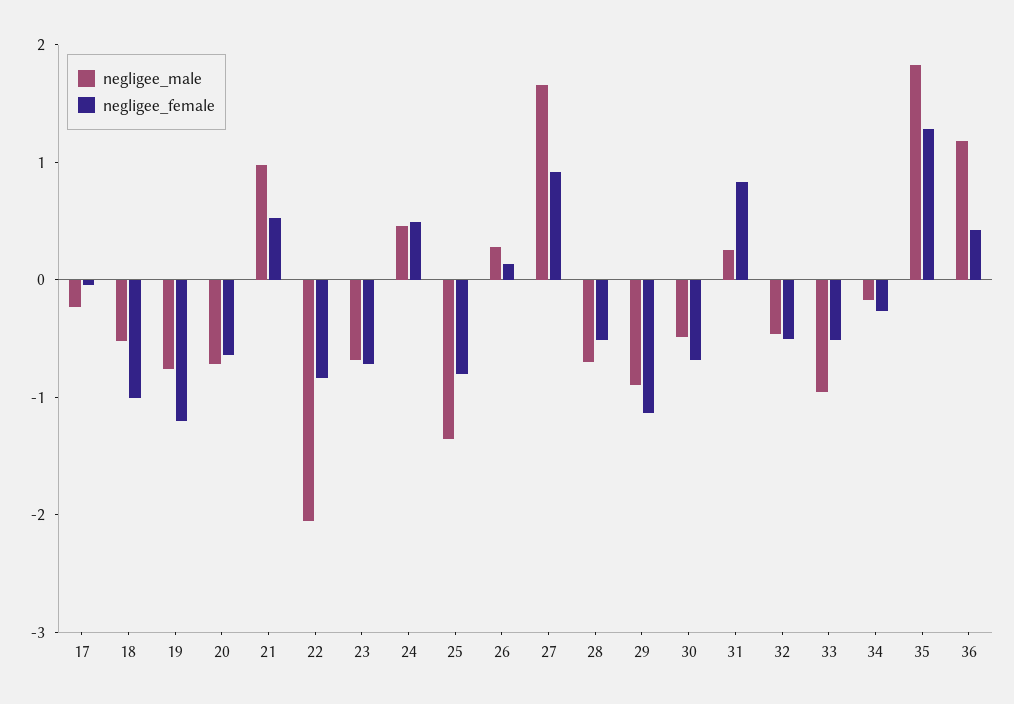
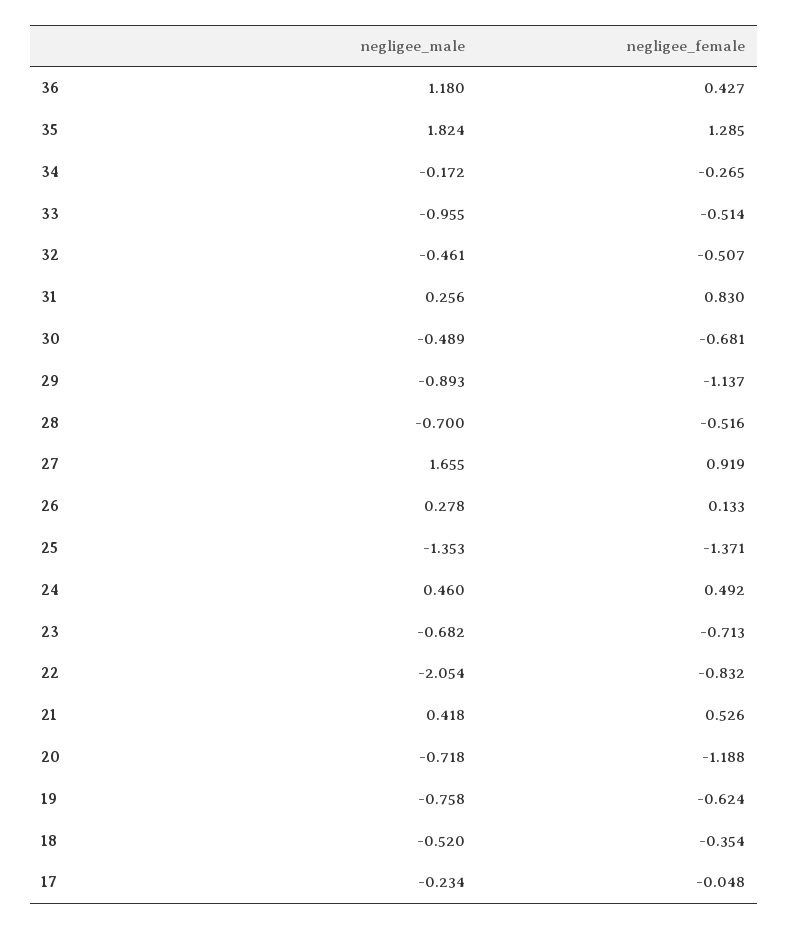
negligee_female, 18: -1 -> -0.354
negligee_female, 19: -1.2 -> -0.624
negligee_female, 20: -0.6 -> -1.188
negligee_male, 21: 1 -> 0.418
negligee_female, 25: -0.8 -> -1.371

